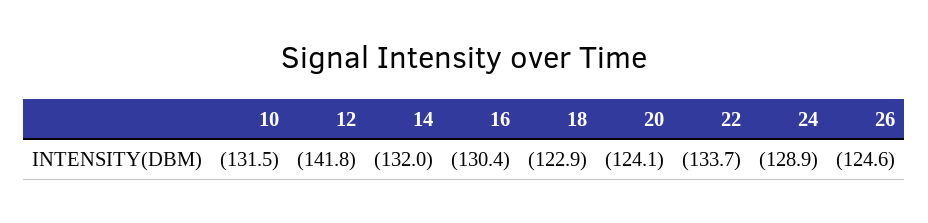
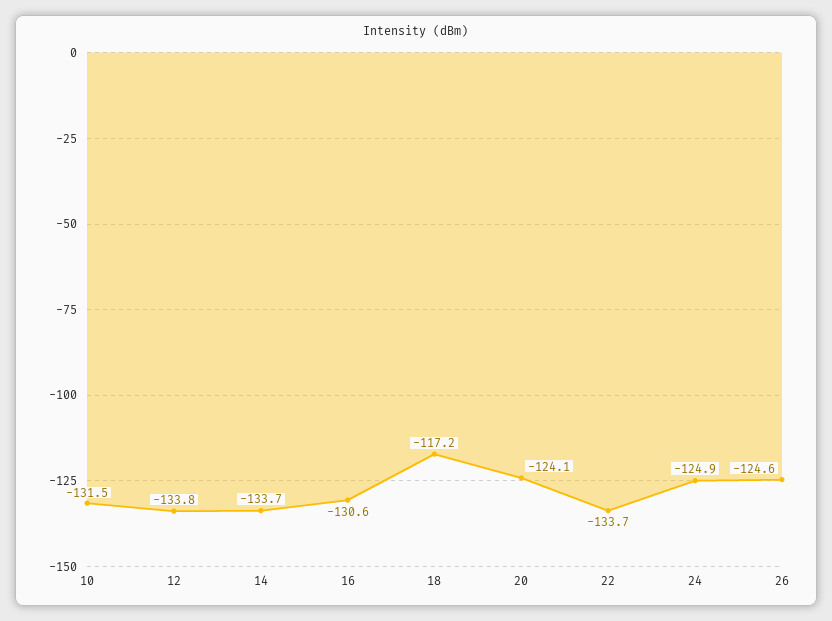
12: -141.8 -> -133.8
14: -132 -> -133.7
16: -130.4 -> -130.6
18: -122.9 -> -117.2
24: -128.9 -> -124.9

